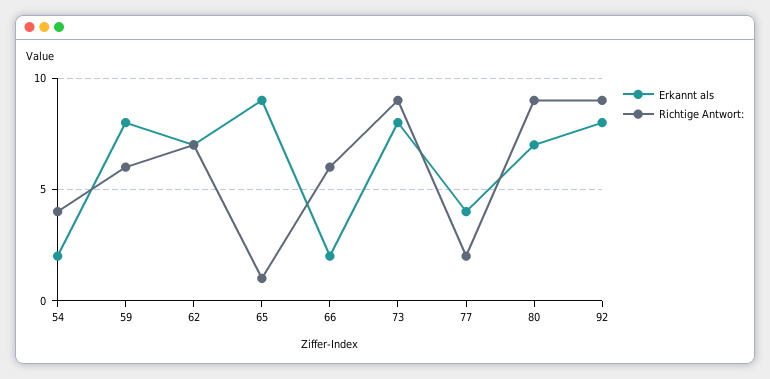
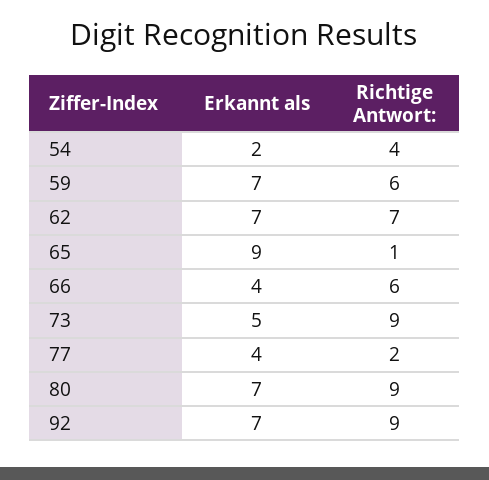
Erkannt als, 59: 8 -> 7
Erkannt als, 66: 2 -> 4
Erkannt als, 73: 8 -> 5
Erkannt als, 92: 8 -> 7

